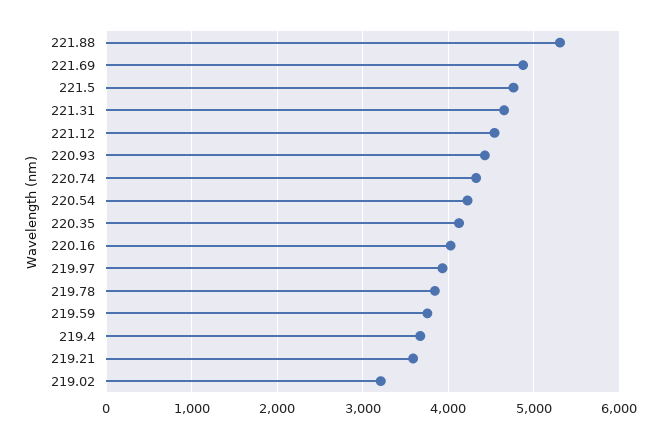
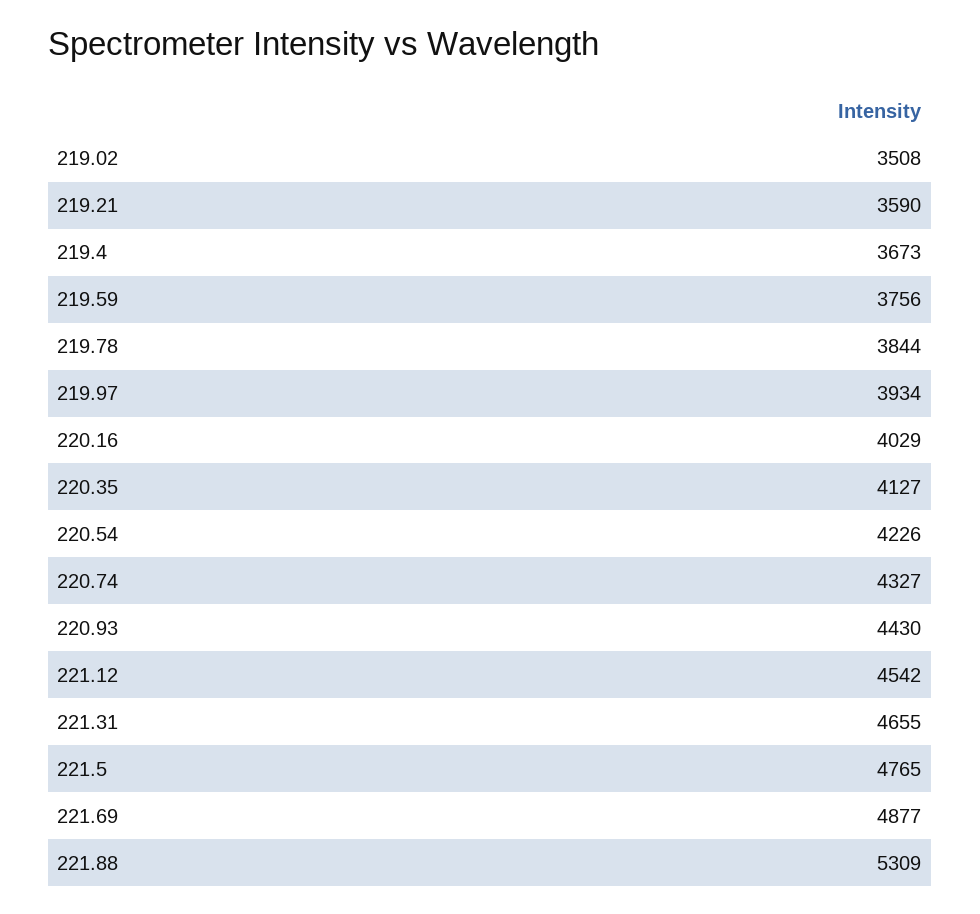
219.02: 3200 -> 3508

